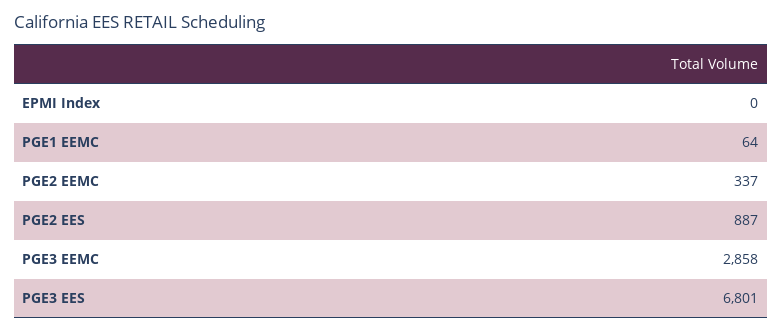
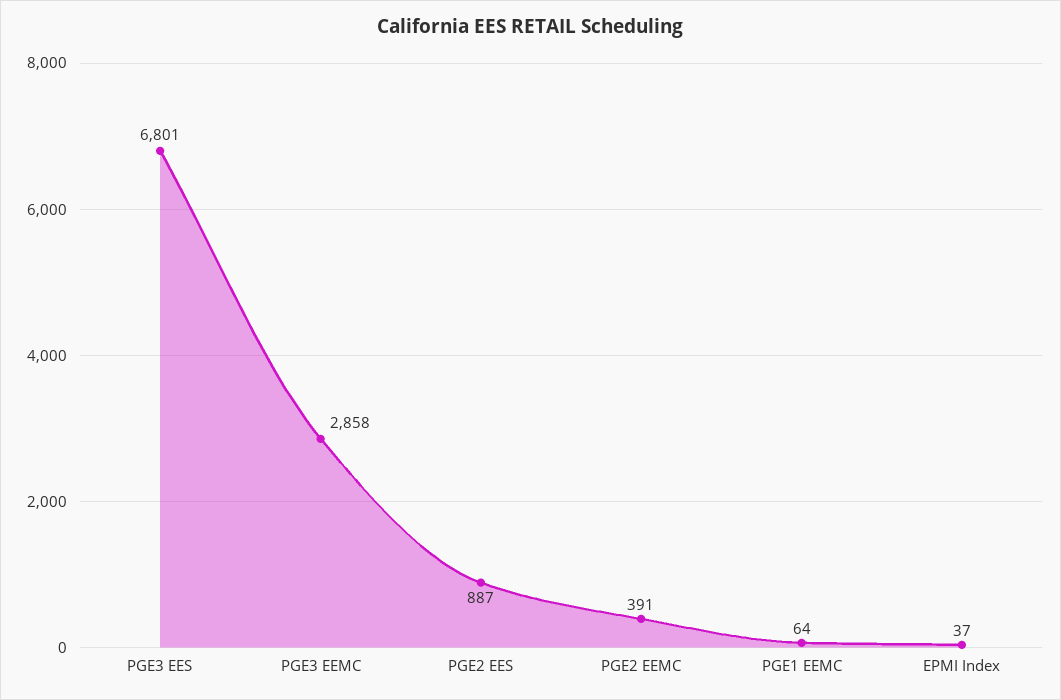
EPMI Index: 0 -> 37
PGE2 EEMC: 337 -> 391

